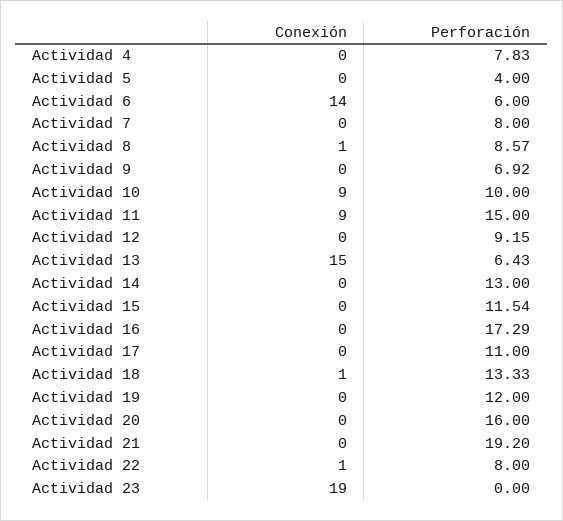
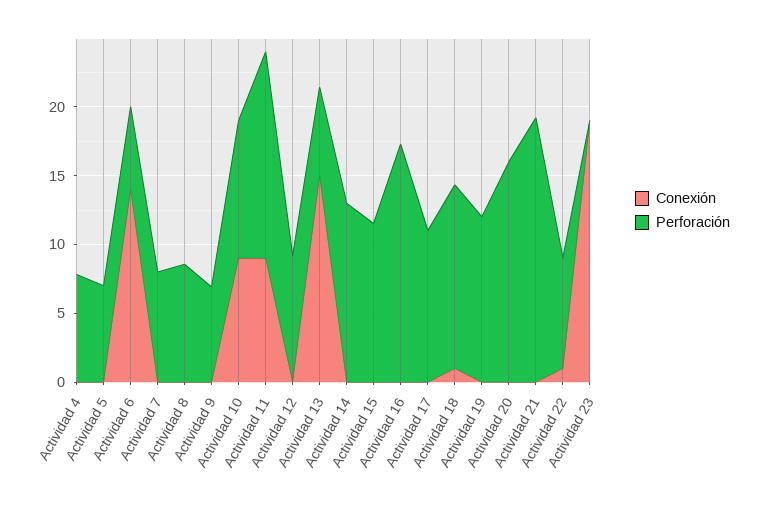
Perforación, Actividad 5: 4 -> 7
Conexión, Actividad 8: 1 -> 0

